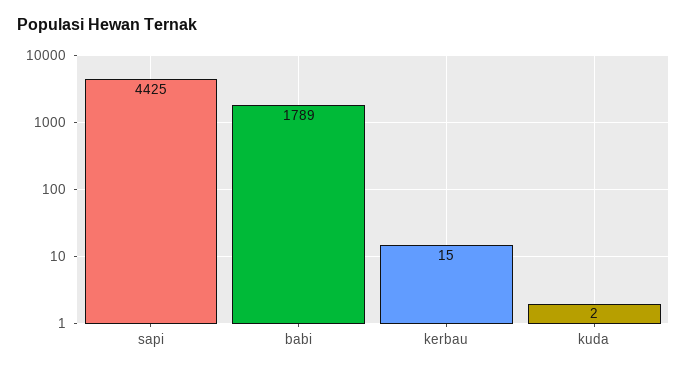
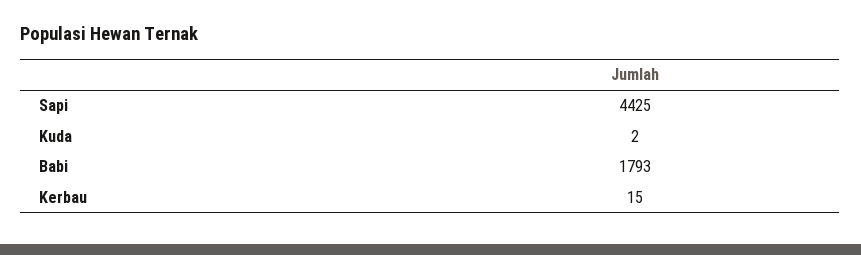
babi: 1789 -> 1793

